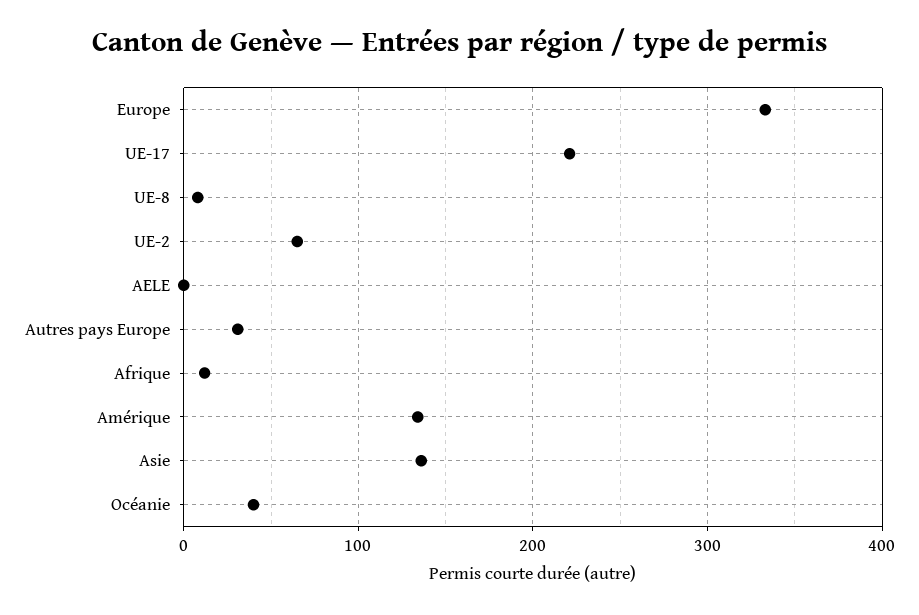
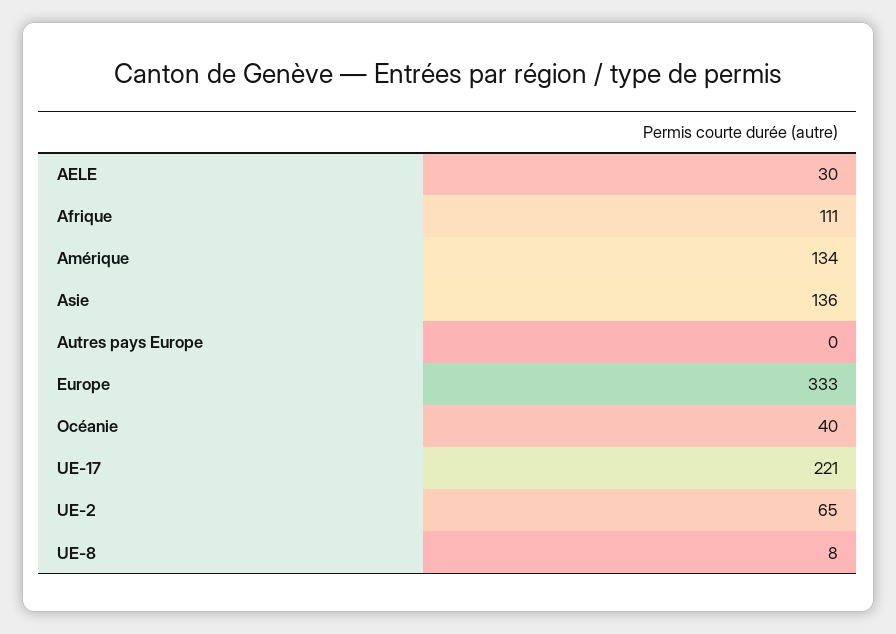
AELE: 0 -> 30
Autres pays Europe: 30 -> 0
Afrique: 10 -> 111

